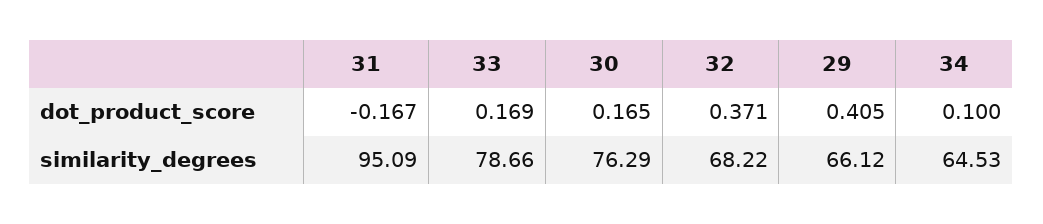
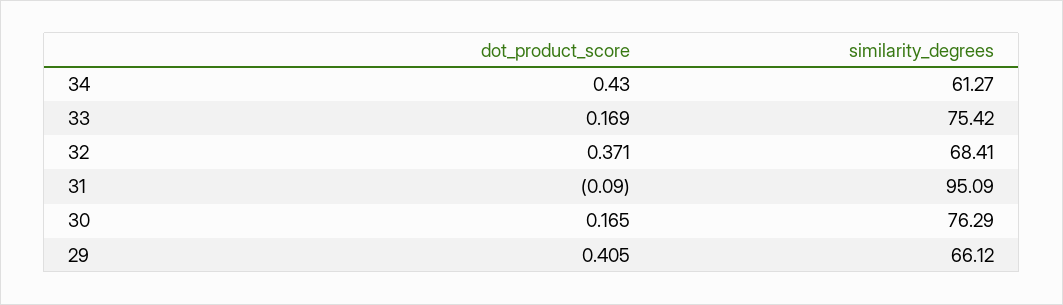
31, dot_product_score: -0.167 -> -0.09
34, dot_product_score: 0.1 -> 0.43
33, similarity_degrees: 78.66 -> 75.42
32, similarity_degrees: 68.22 -> 68.41
34, similarity_degrees: 64.53 -> 61.27

